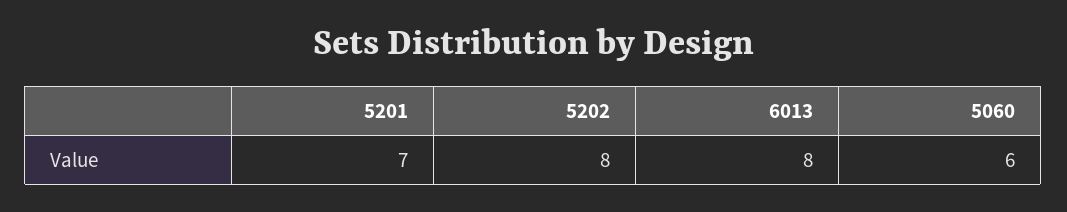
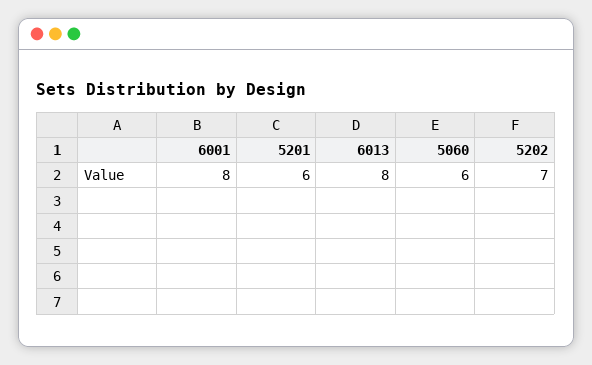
5201: 7 -> 6
5202: 8 -> 7
6001: none -> 8

